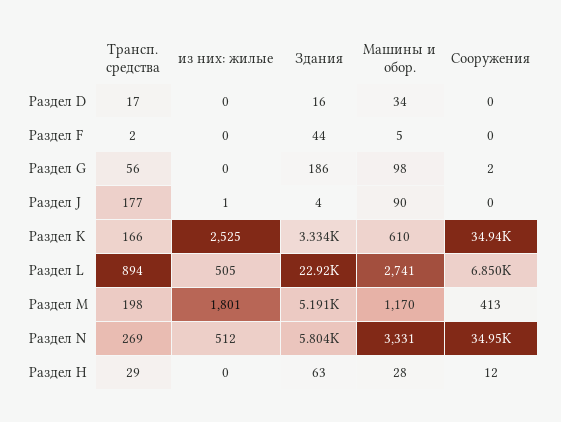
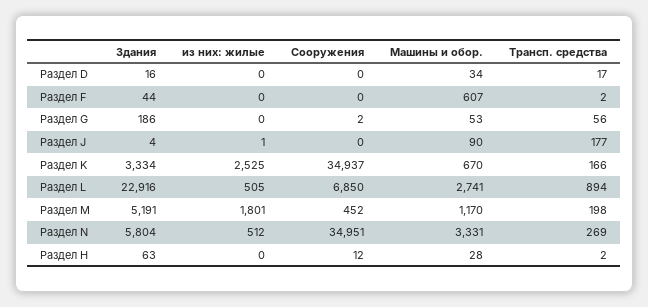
Машины и обор., Раздел F: 5 -> 607
Машины и обор., Раздел G: 98 -> 53
Машины и обор., Раздел K: 610 -> 670
Сооружения, Раздел M: 413 -> 452
Трансп. средства, Раздел Н: 29 -> 2

